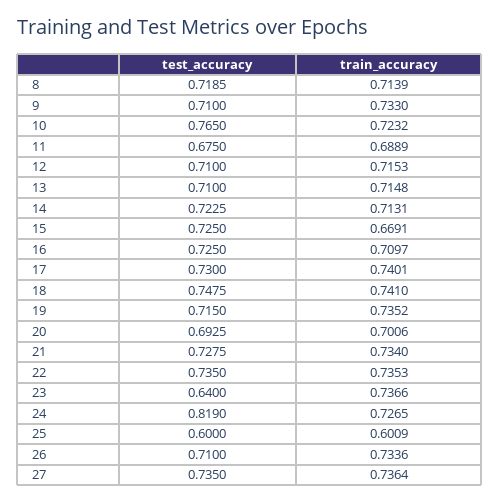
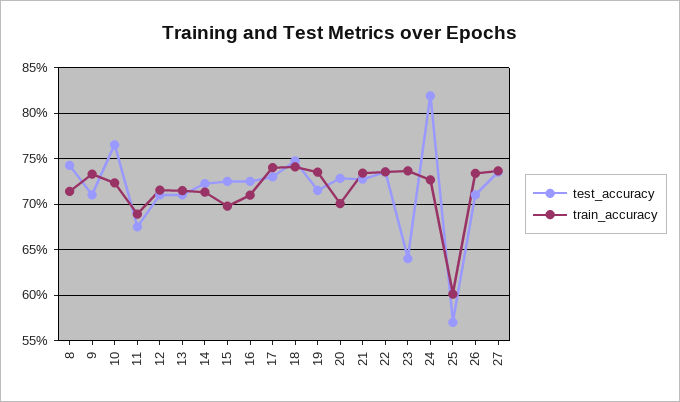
test_accuracy, 8: 0.7185 -> 0.74
train_accuracy, 15: 0.6691 -> 0.7
test_accuracy, 20: 0.6925 -> 0.73
test_accuracy, 25: 0.6 -> 0.57

